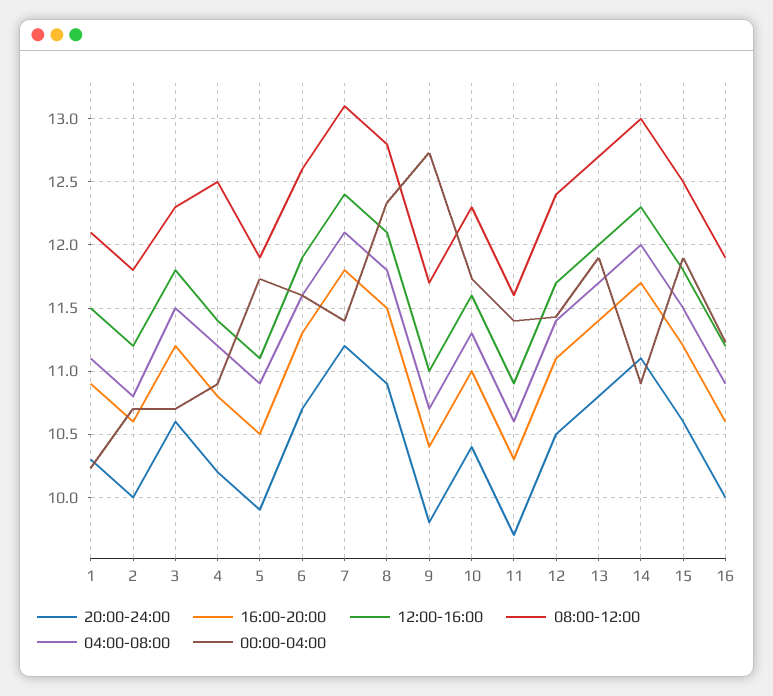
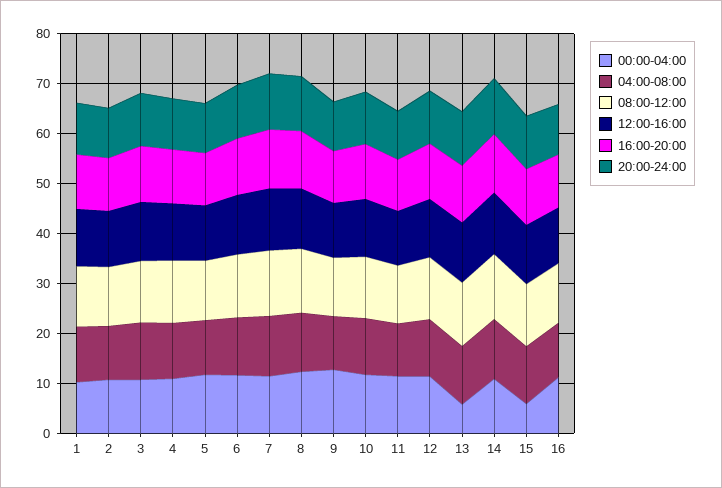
00:00-04:00, 13: 11.9 -> 6
00:00-04:00, 15: 11.9 -> 6

